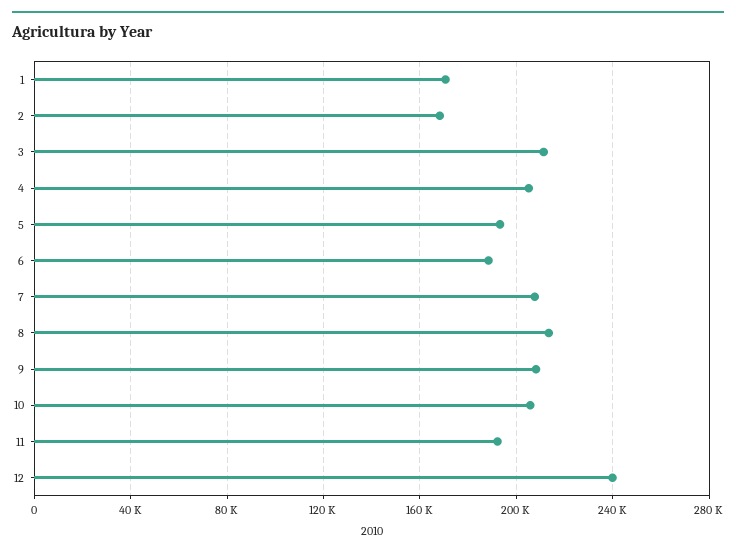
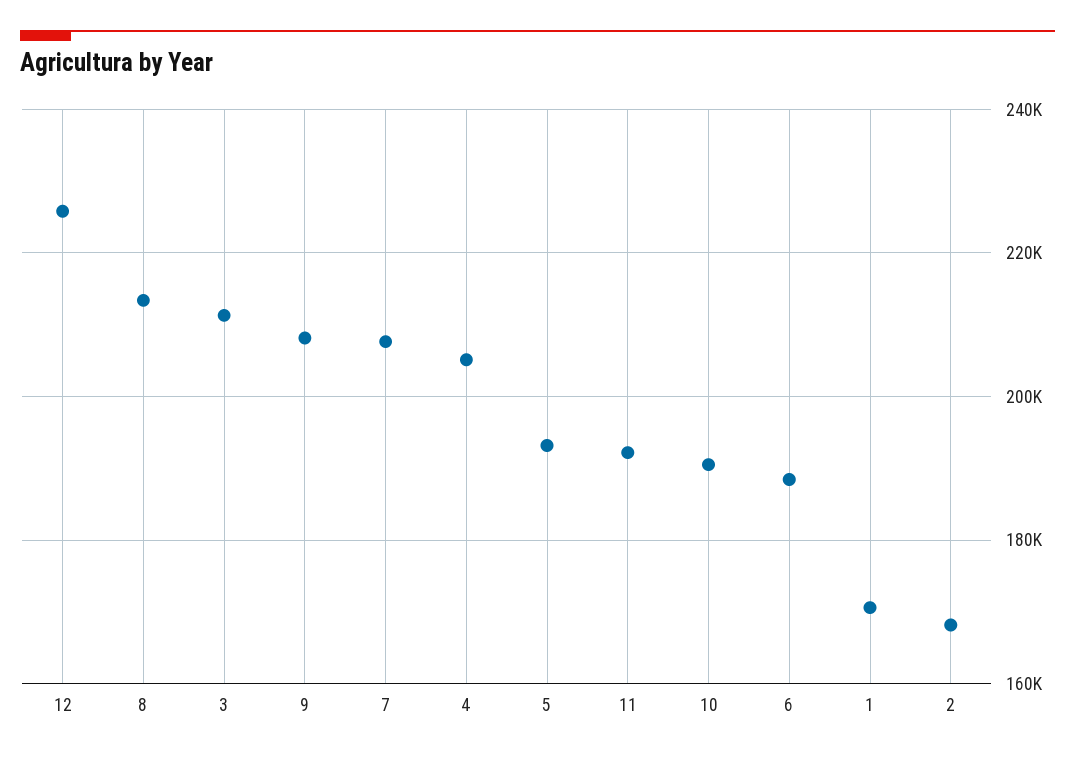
10: 205000 -> 190000
12: 240000 -> 226000

